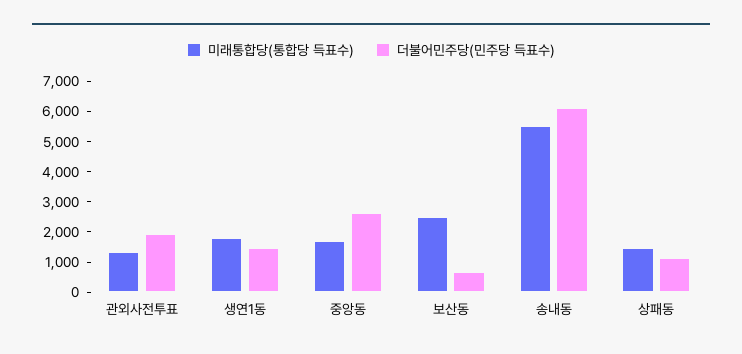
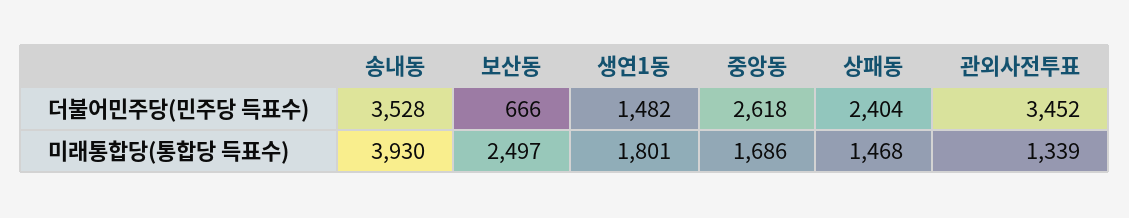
더불어민주당(민주당 득표수), 관외사전투표: 2000 -> 3452
미래통합당(통합당 득표수), 송내동: 5500 -> 3930
더불어민주당(민주당 득표수), 송내동: 6000 -> 3528
더불어민주당(민주당 득표수), 상패동: 1000 -> 2404

